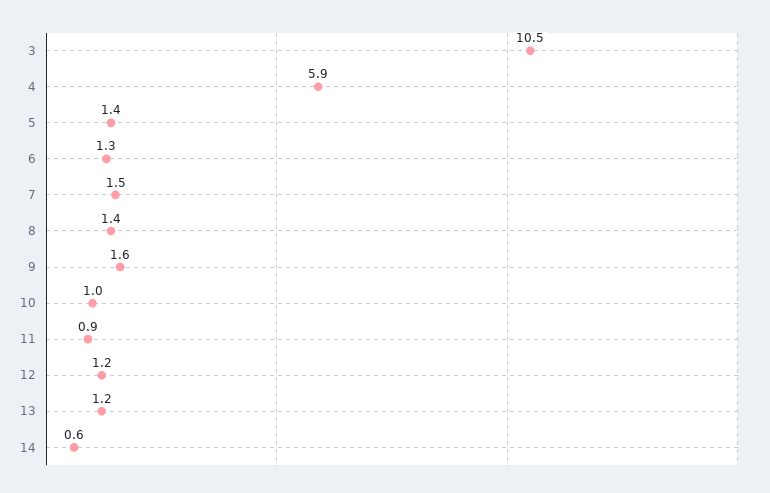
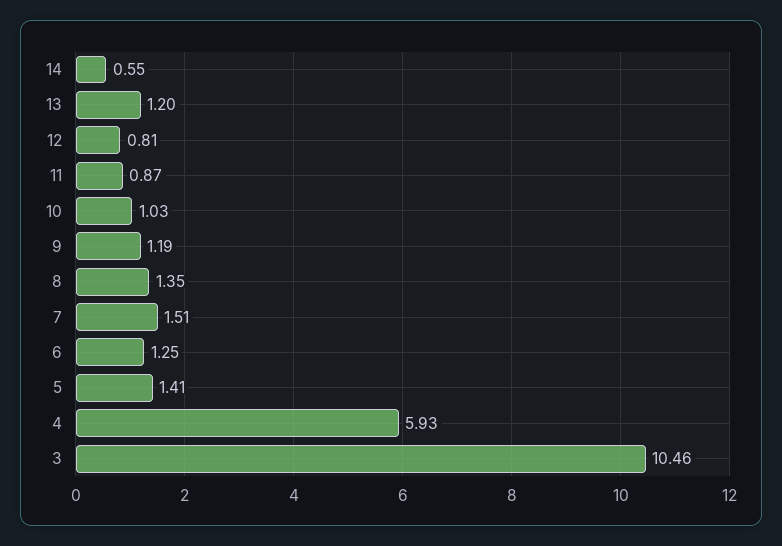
9: 1.6 -> 1.19
12: 1.2 -> 0.81

